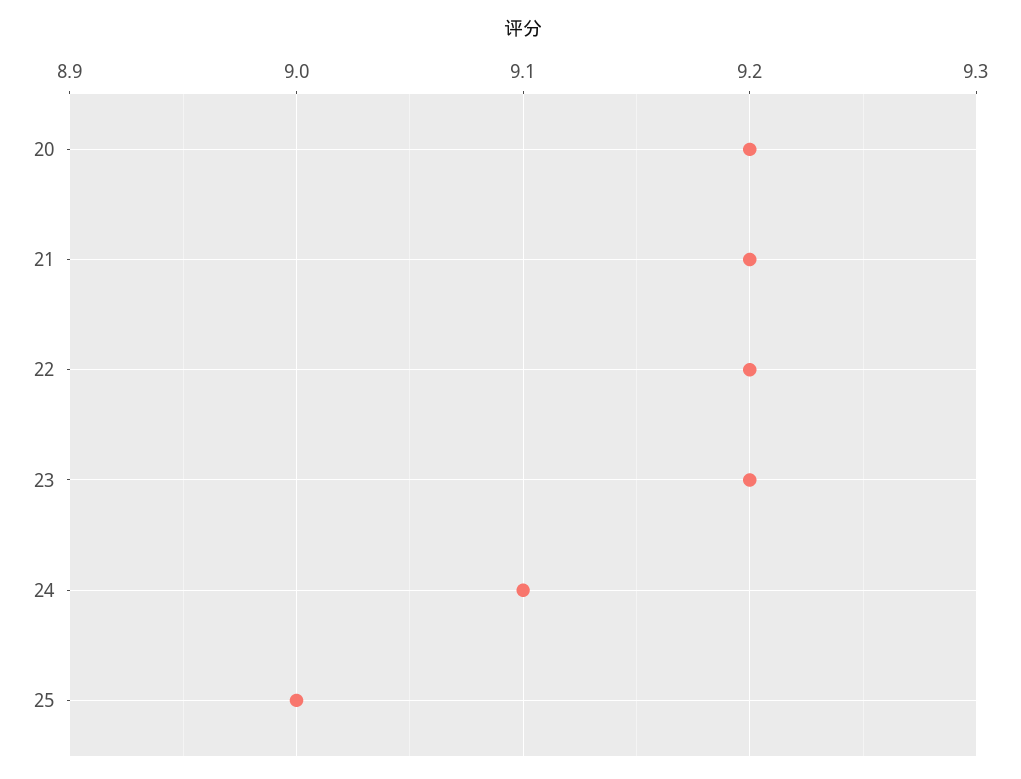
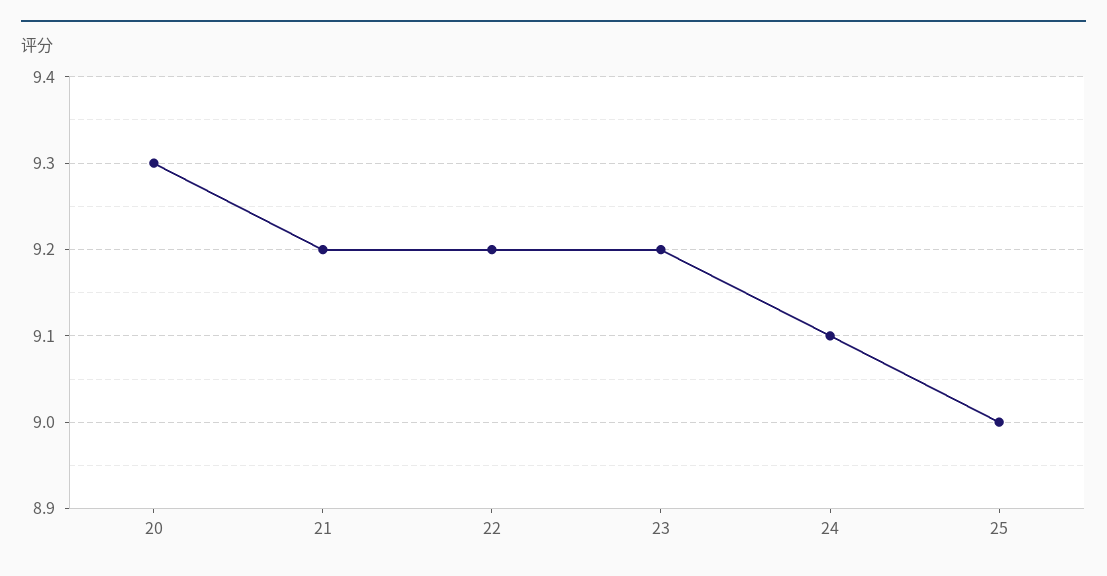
20: 9.2 -> 9.3

